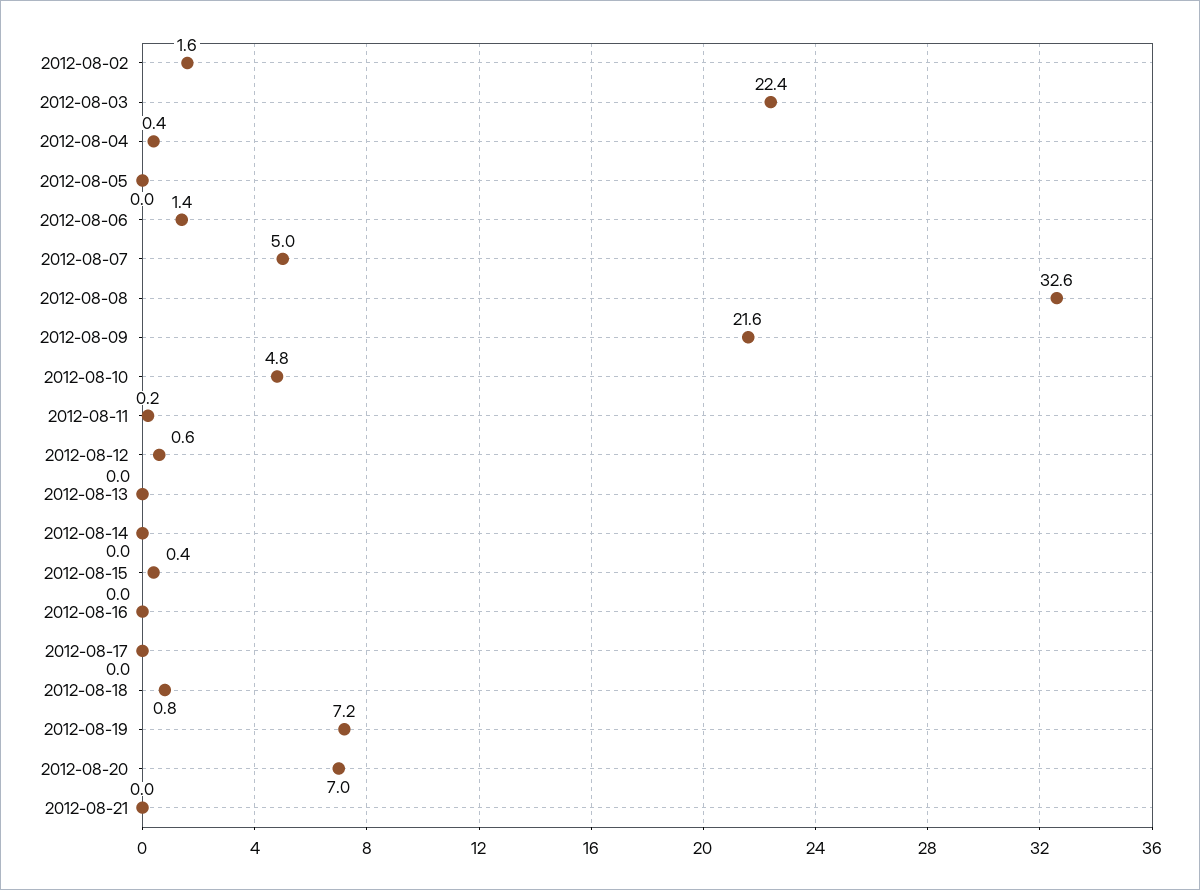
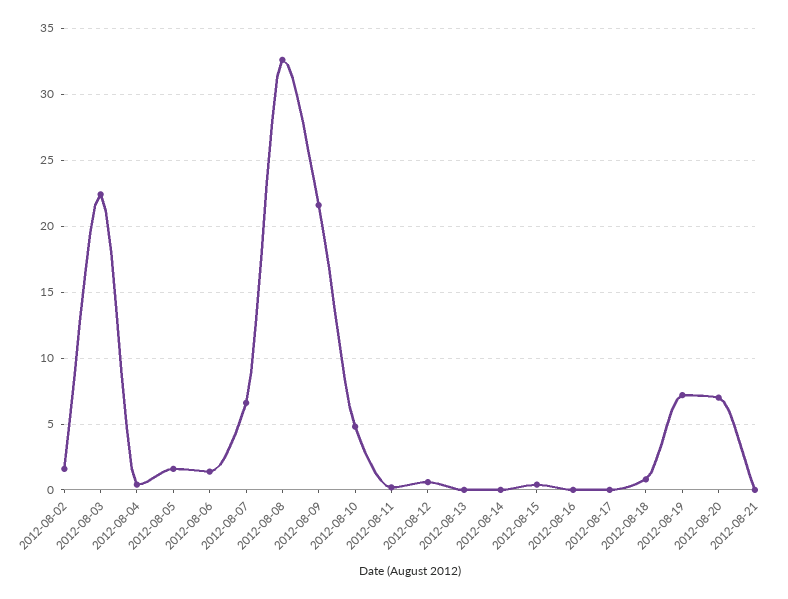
2012-08-05: 0 -> 1.5
2012-08-07: 5 -> 6.5

